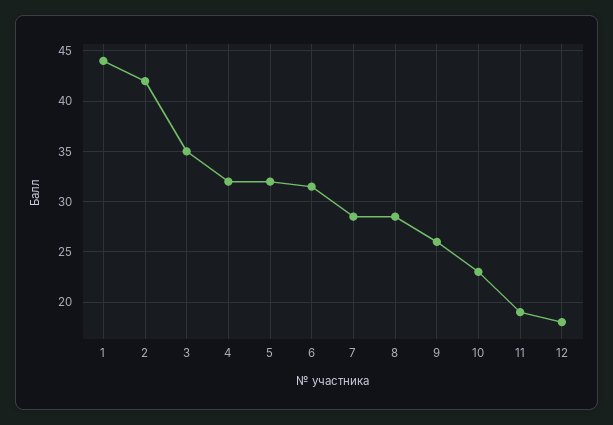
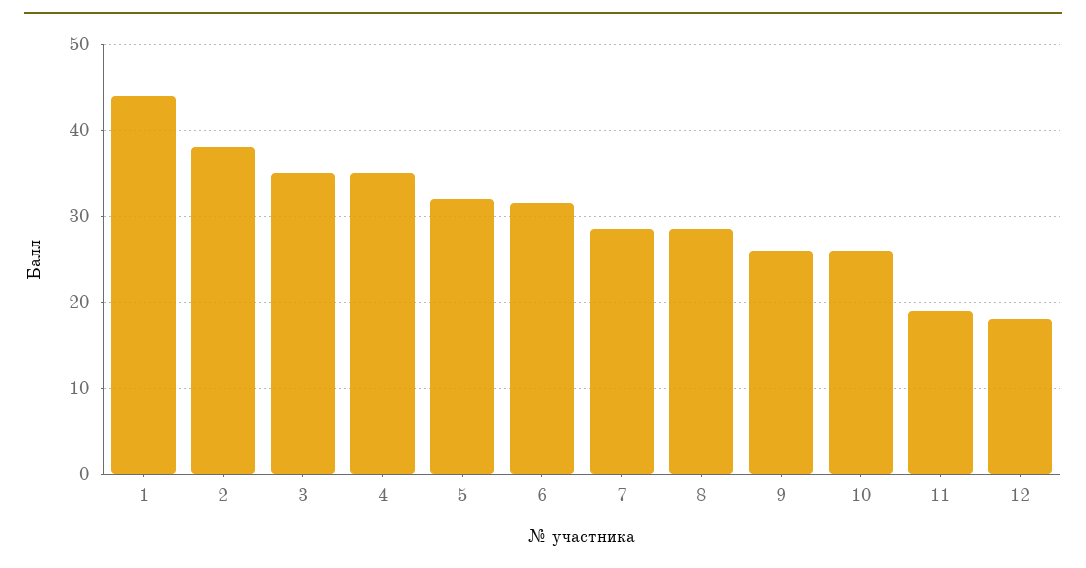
2: 42 -> 38
4: 32 -> 35
10: 23 -> 26

